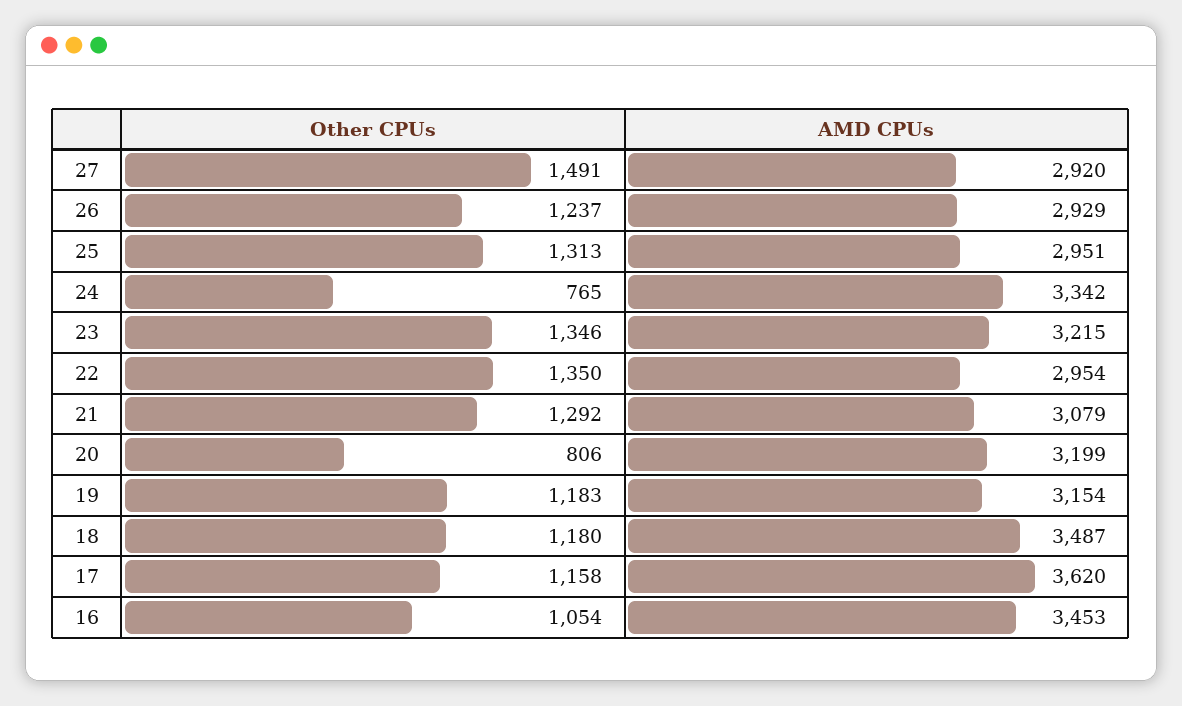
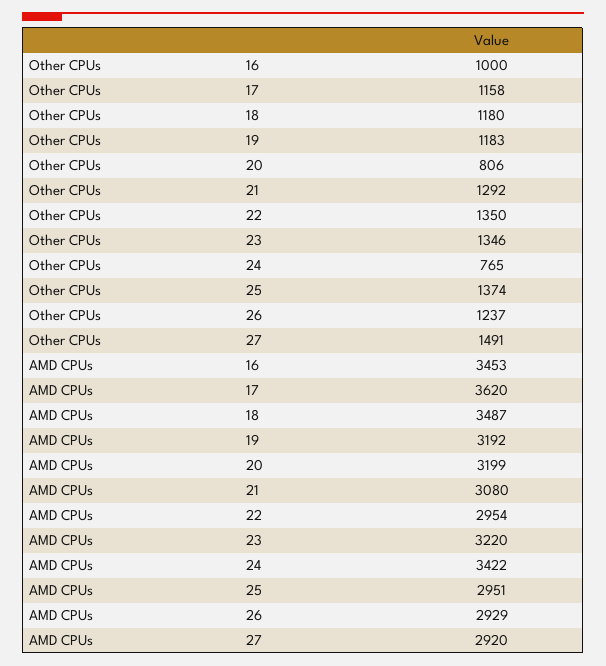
Other CPUs, 25: 1313 -> 1374
AMD CPUs, 24: 3342 -> 3422
AMD CPUs, 23: 3215 -> 3220
AMD CPUs, 21: 3079 -> 3080
AMD CPUs, 19: 3154 -> 3192
Other CPUs, 16: 1054 -> 1000

